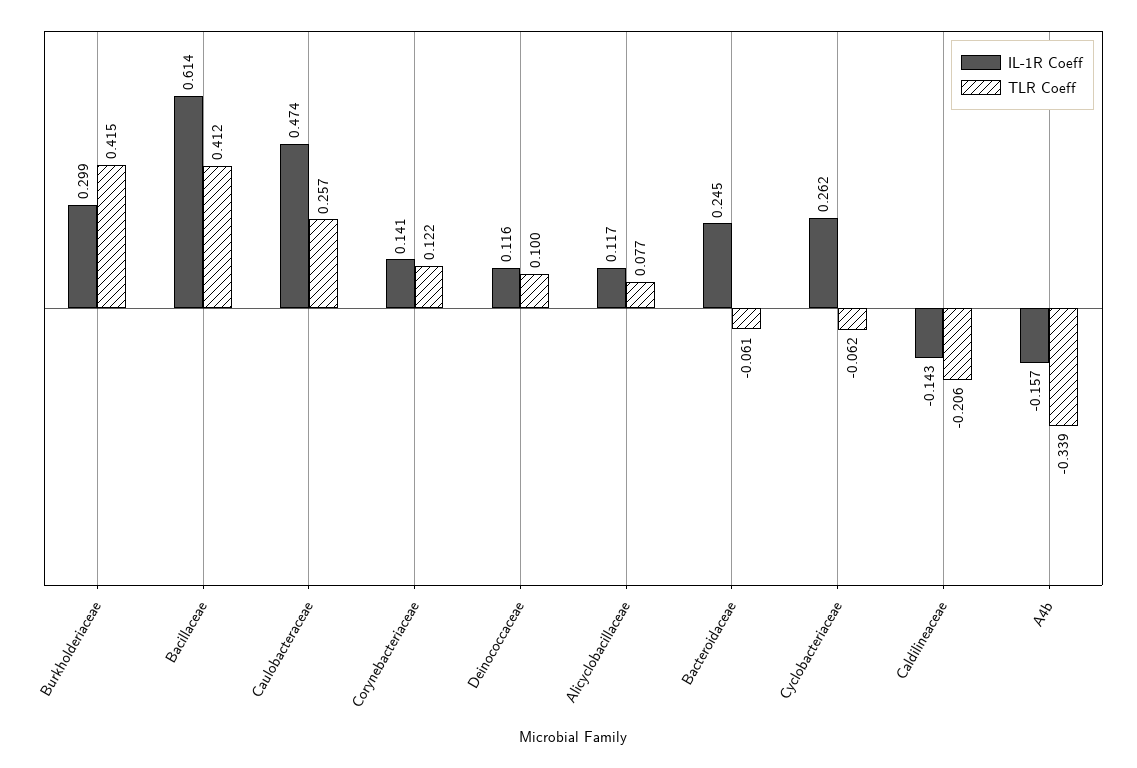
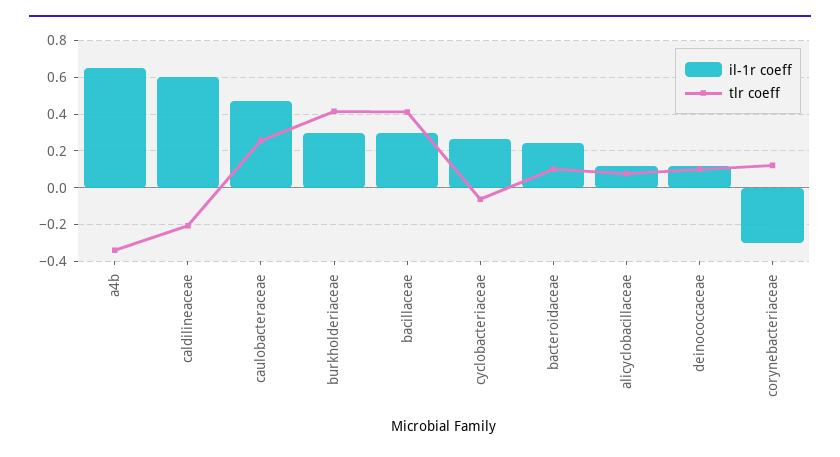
IL-1R Coeff, Bacillaceae: 0.614 -> 0.3
IL-1R Coeff, Corynebacteriaceae: 0.141 -> -0.3
TLR Coeff, Bacteroidaceae: -0.061 -> 0.1
IL-1R Coeff, Caldilineaceae: -0.143 -> 0.6
IL-1R Coeff, A4b: -0.157 -> 0.65

